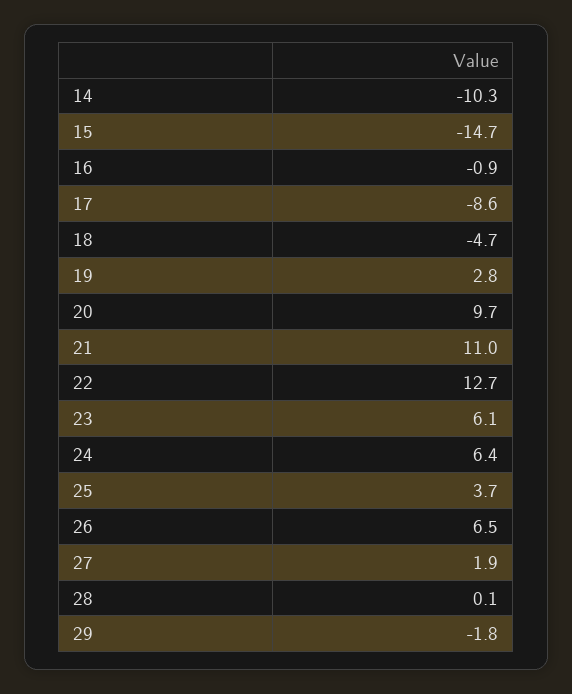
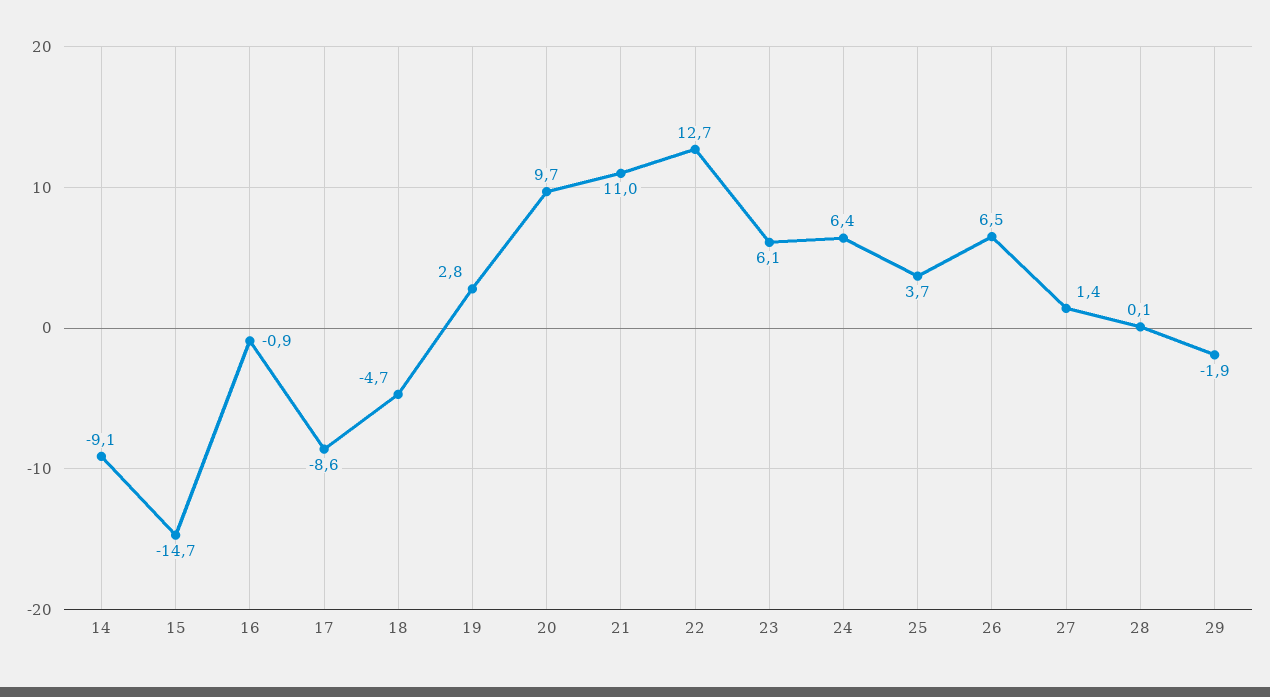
14: -10.3 -> -9.1
27: 1.9 -> 1.4
29: -1.8 -> -1.9

